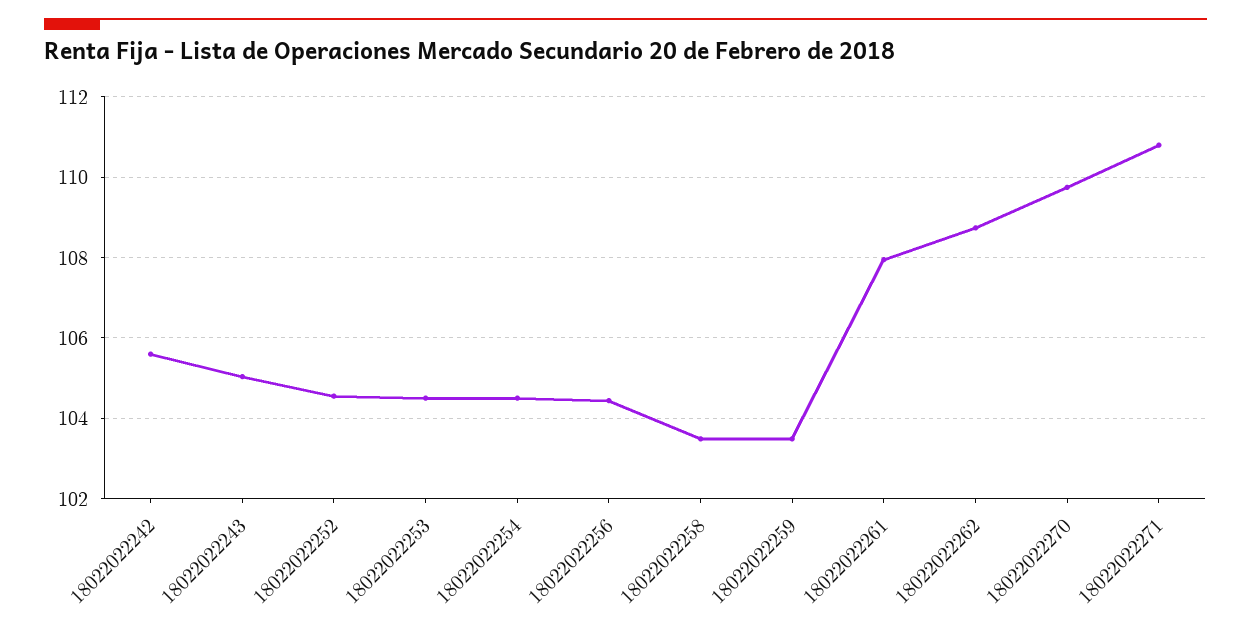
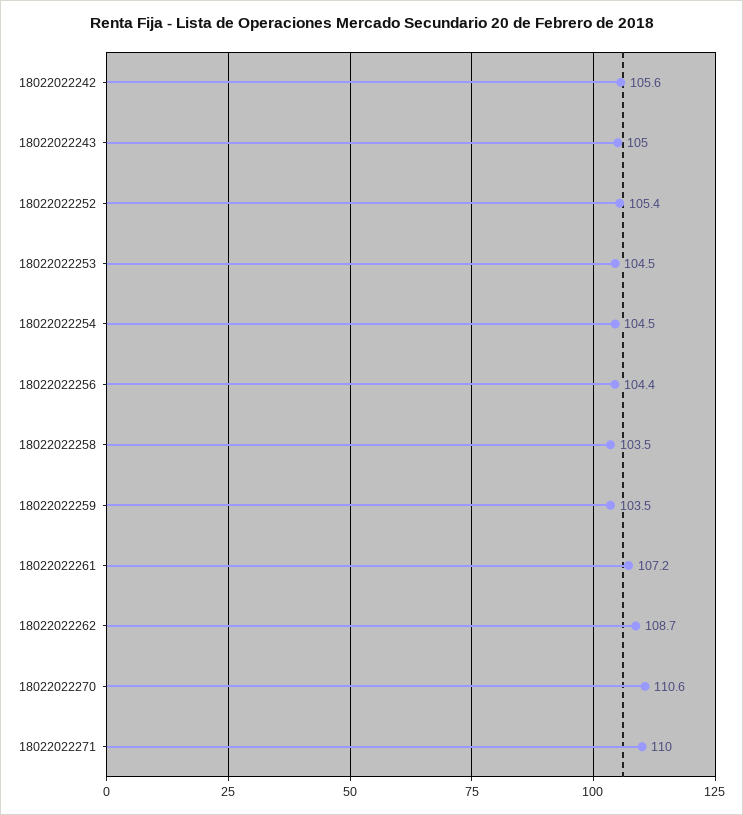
18022022252: 104.6 -> 105.4
18022022261: 108 -> 107.2
18022022270: 109.8 -> 110.6
18022022271: 110.8 -> 110

